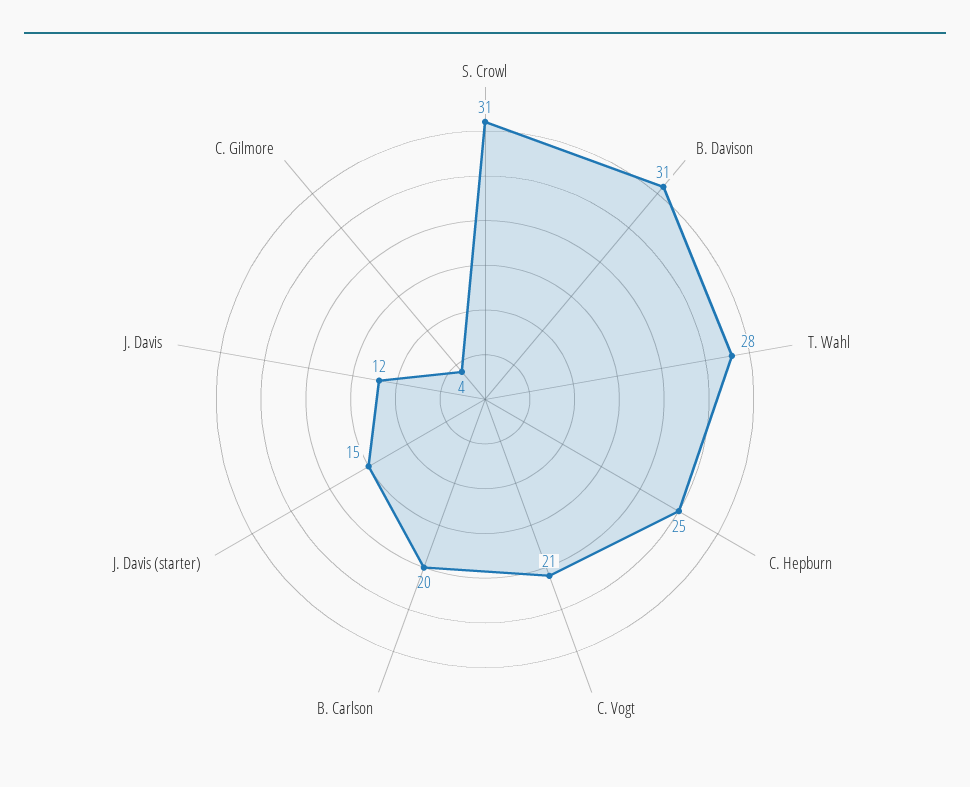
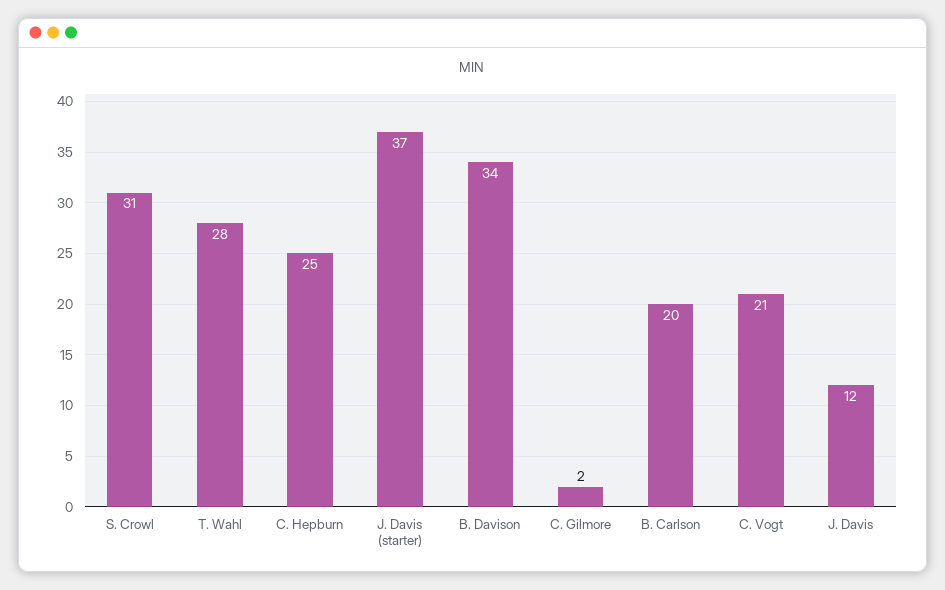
B. Davison: 31 -> 34
J. Davis (starter): 15 -> 37
C. Gilmore: 4 -> 2

